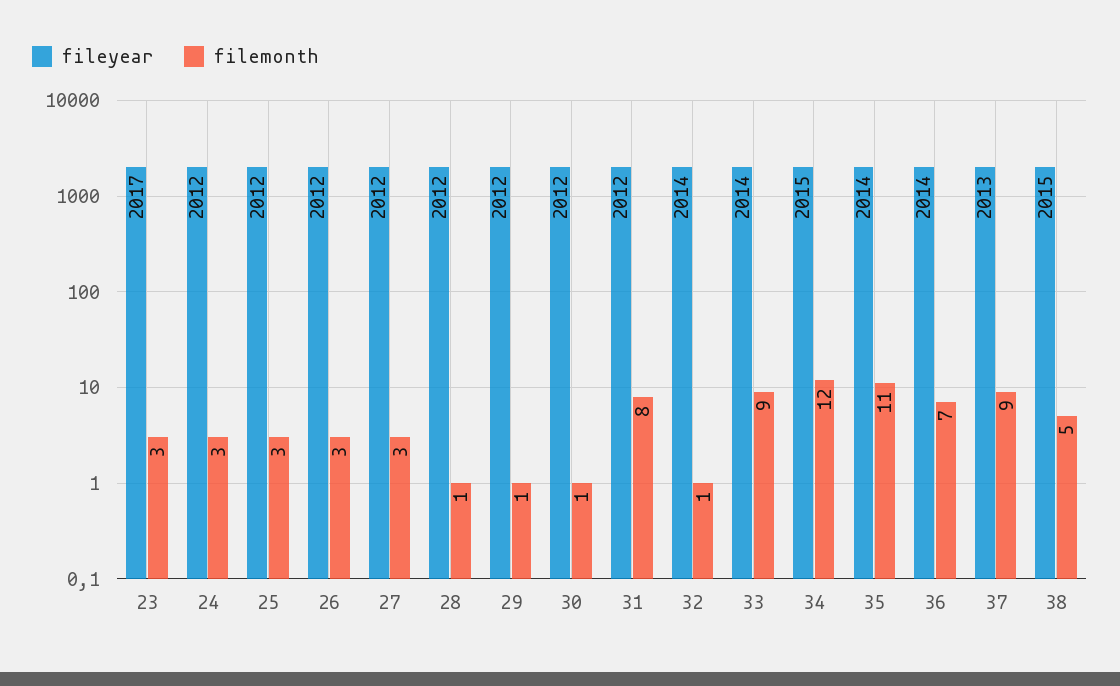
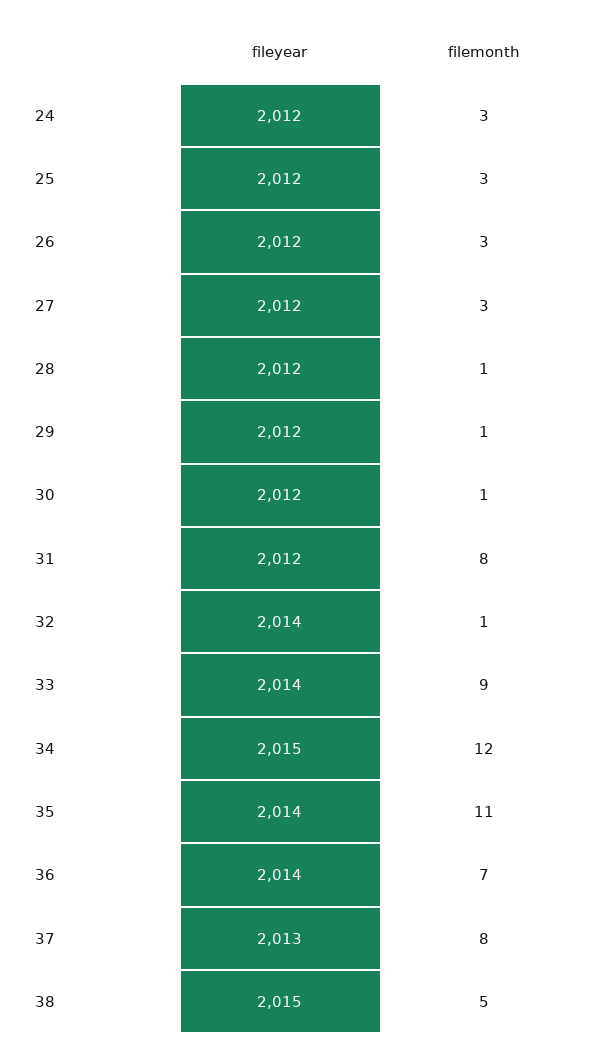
fileyear, 23: 2017 -> none
filemonth, 23: 3 -> none
filemonth, 37: 9 -> 8

